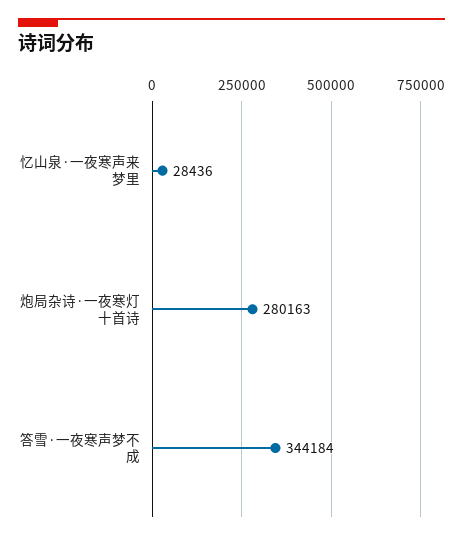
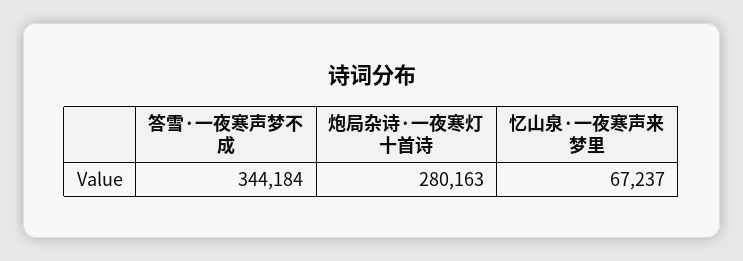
忆山泉·一夜寒声来梦里: 28436 -> 67237

